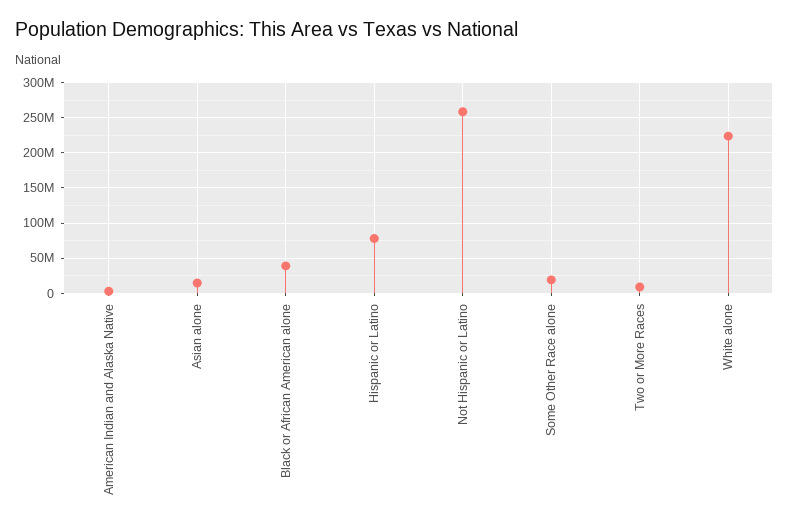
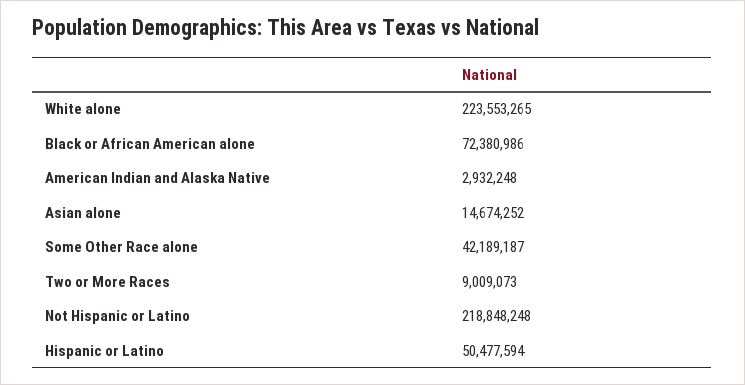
Black or African American alone: 40000000 -> 72380986
Hispanic or Latino: 80000000 -> 50477594
Not Hispanic or Latino: 260000000 -> 218848248
Some Other Race alone: 20000000 -> 42189187

